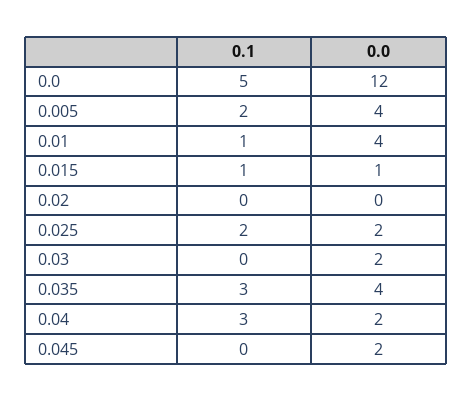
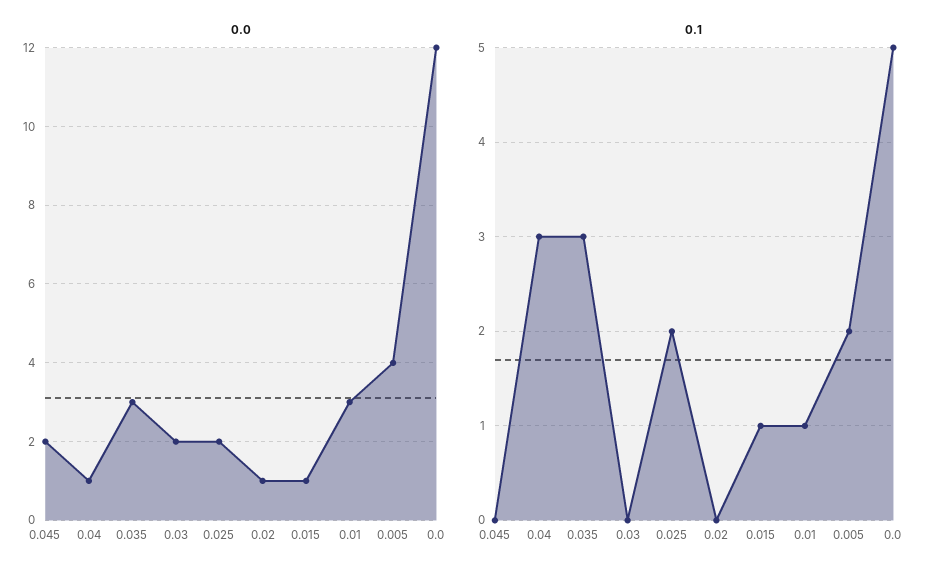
0.0, 0.01: 4 -> 3
0.0, 0.02: 0 -> 1
0.0, 0.035: 4 -> 3
0.0, 0.04: 2 -> 1

